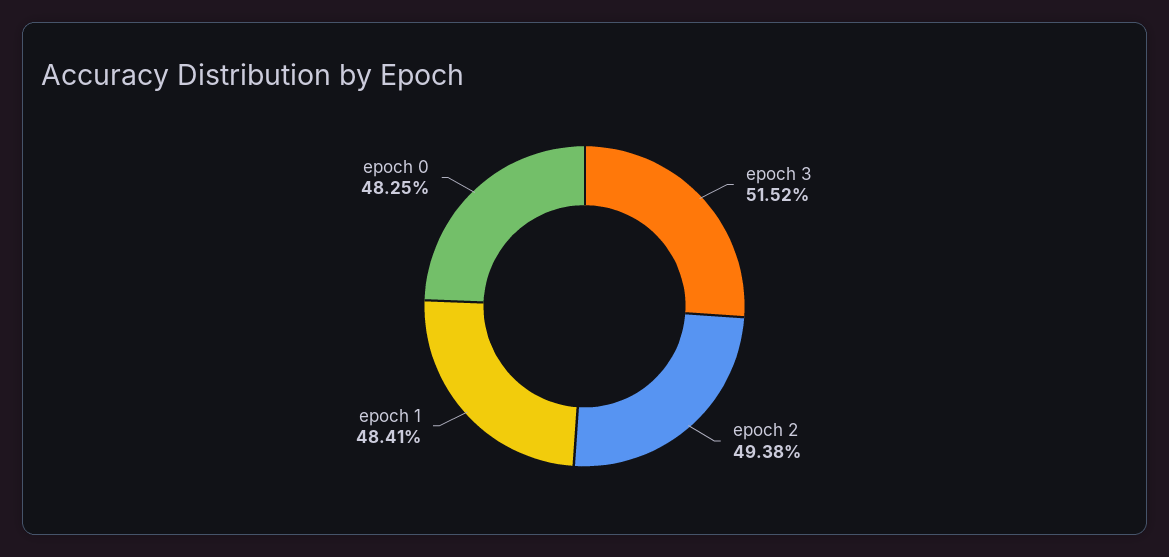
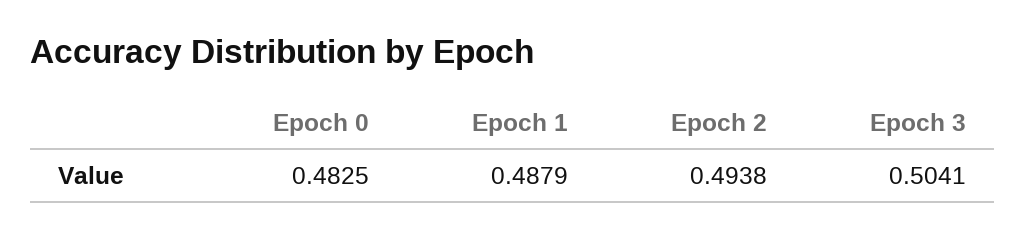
epoch 3: 0.5152 -> 0.5041
epoch 1: 0.4841 -> 0.4879

